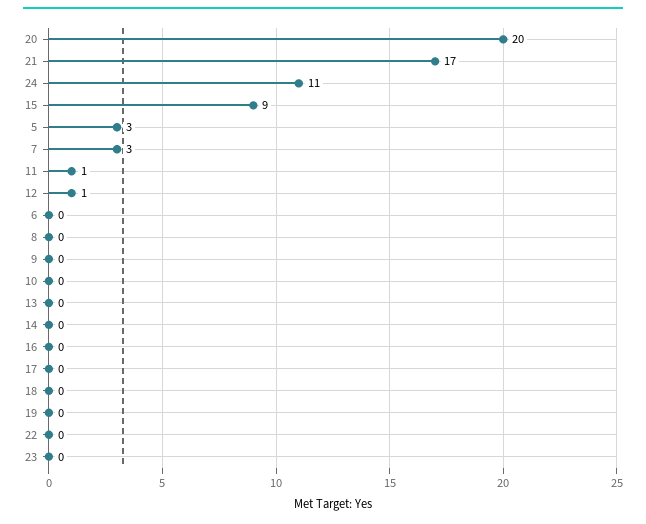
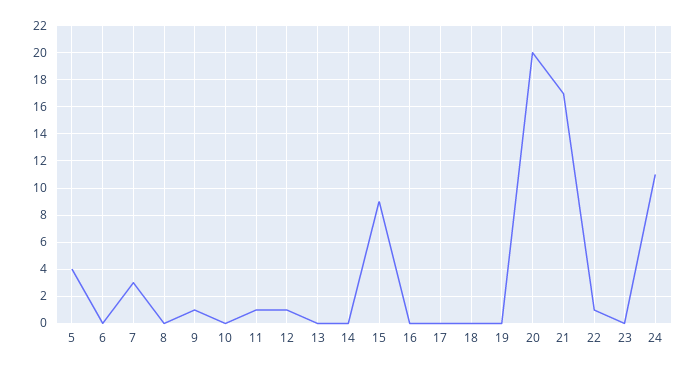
5: 3 -> 4
9: 0 -> 1
22: 0 -> 1

